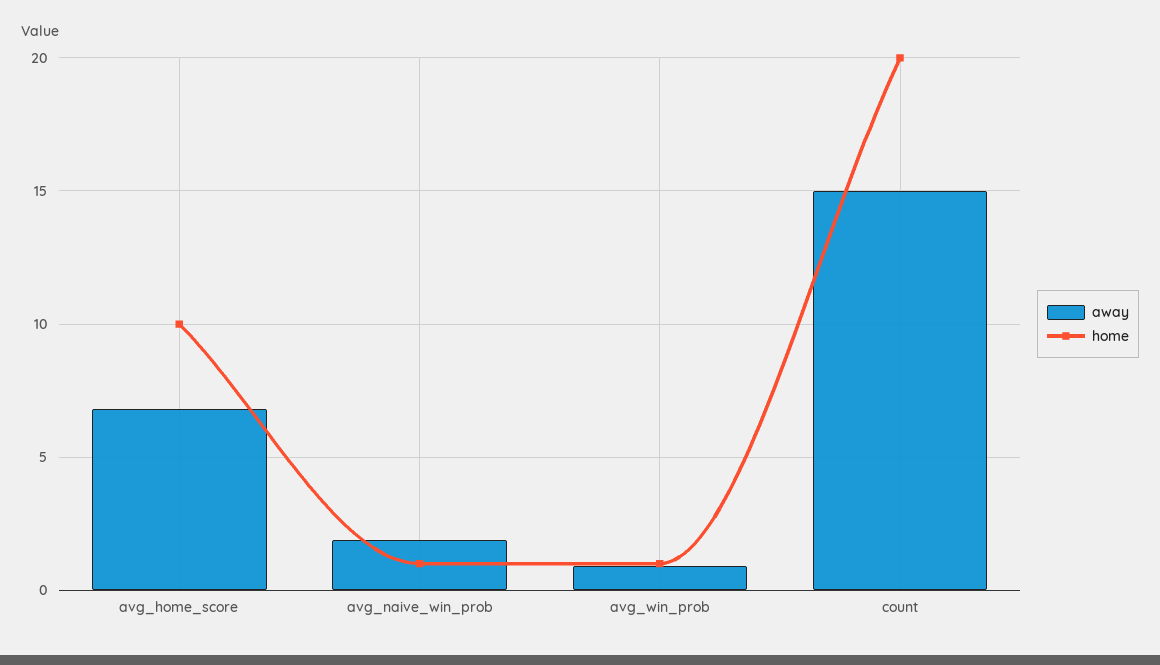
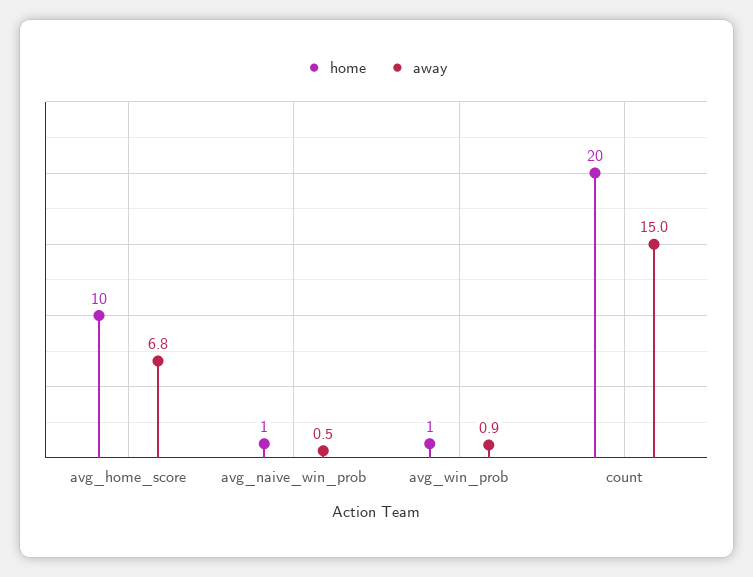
away, avg_naive_win_prob: 2 -> 0.5

